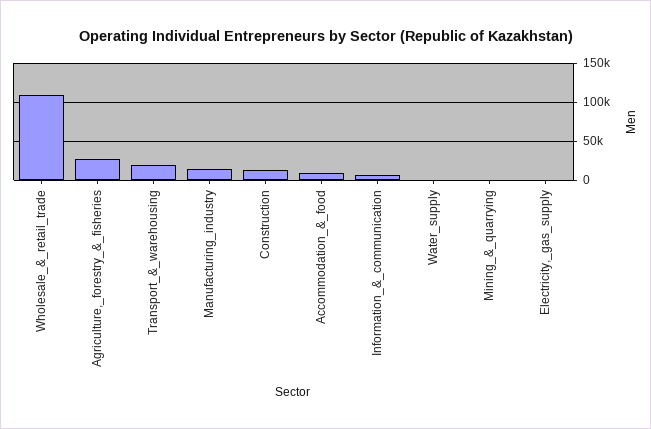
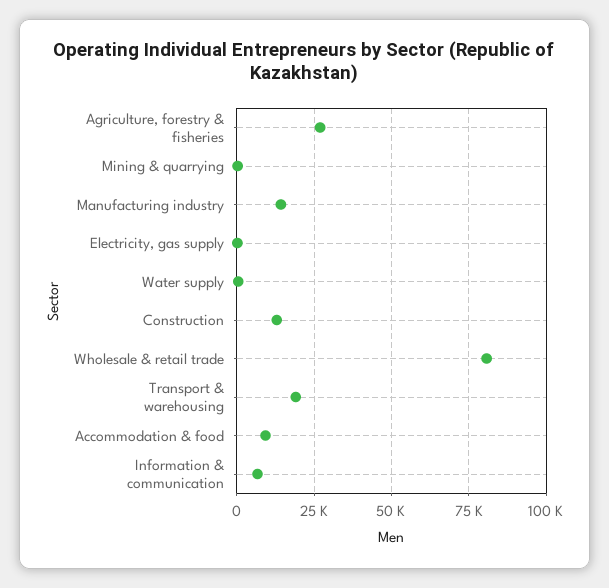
Wholesale_&_retail_trade: 110000 -> 80000

